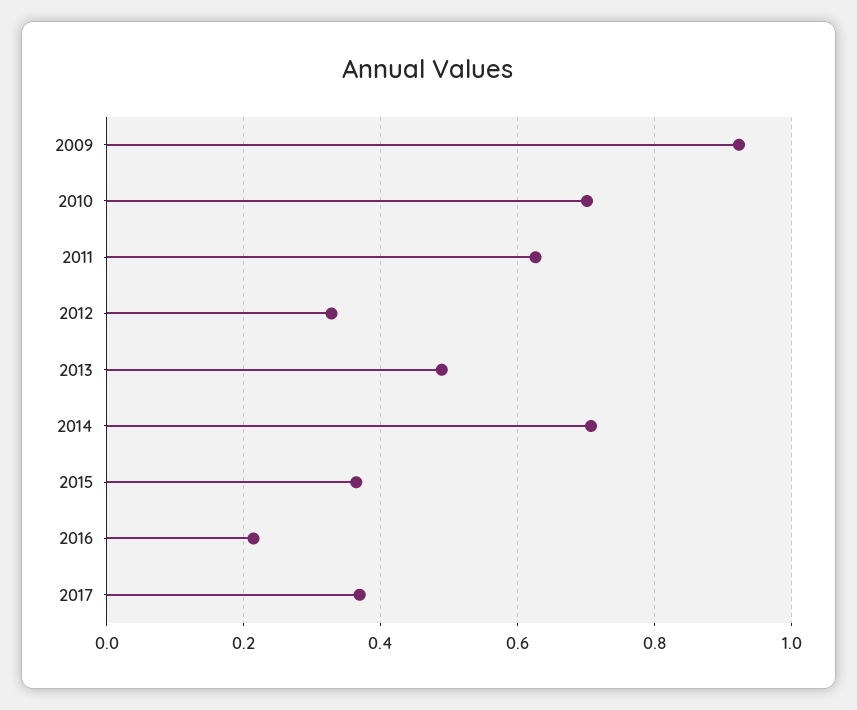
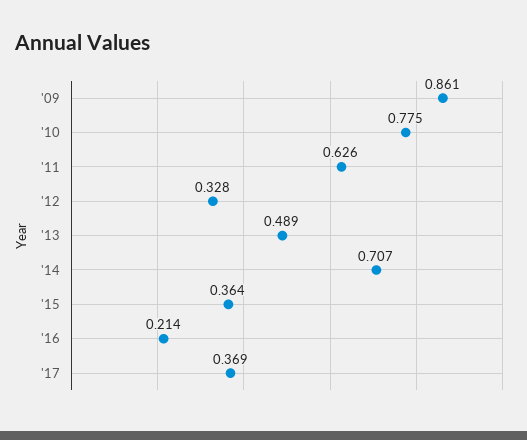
2009: 0.92 -> 0.861
2010: 0.7 -> 0.775

